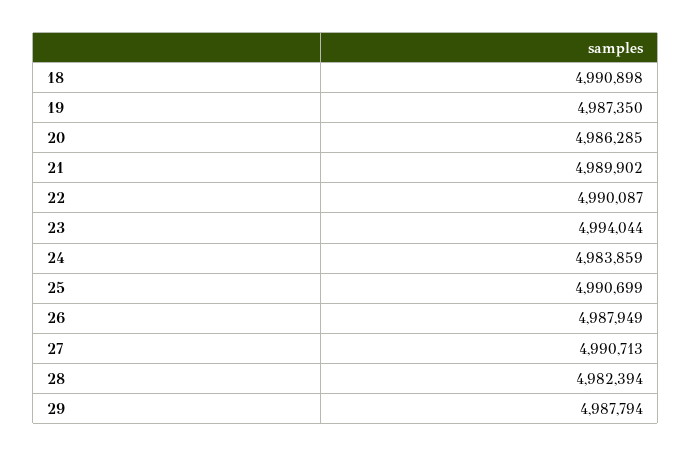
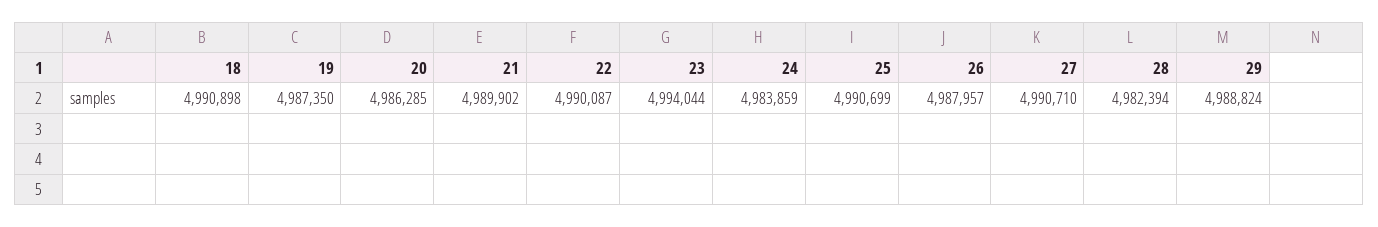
26: 4987949 -> 4987957
27: 4990713 -> 4990710
29: 4987794 -> 4988824

